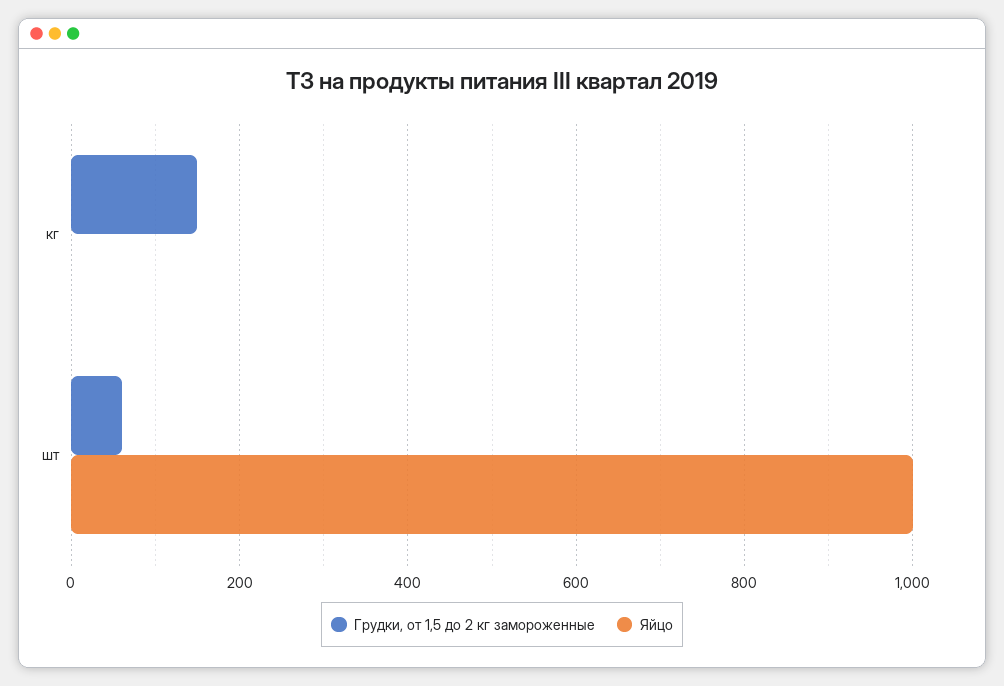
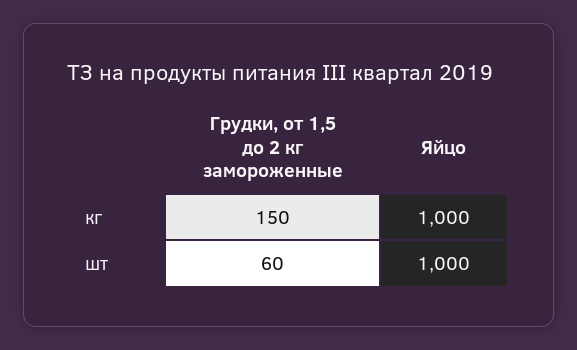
Яйцо, кг: 0 -> 1000

